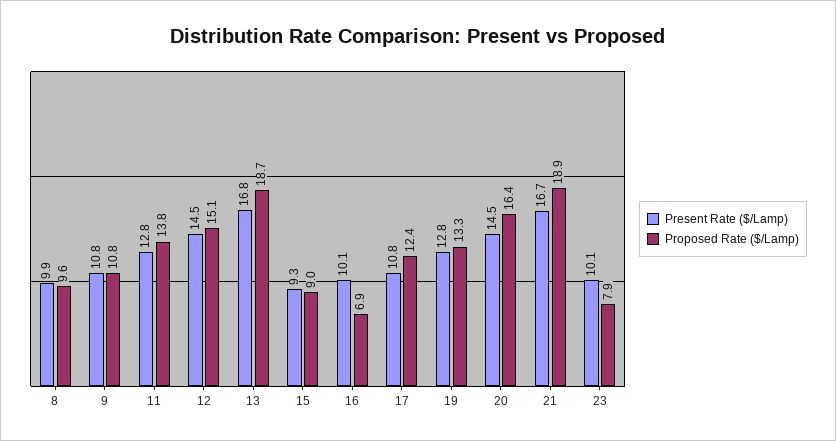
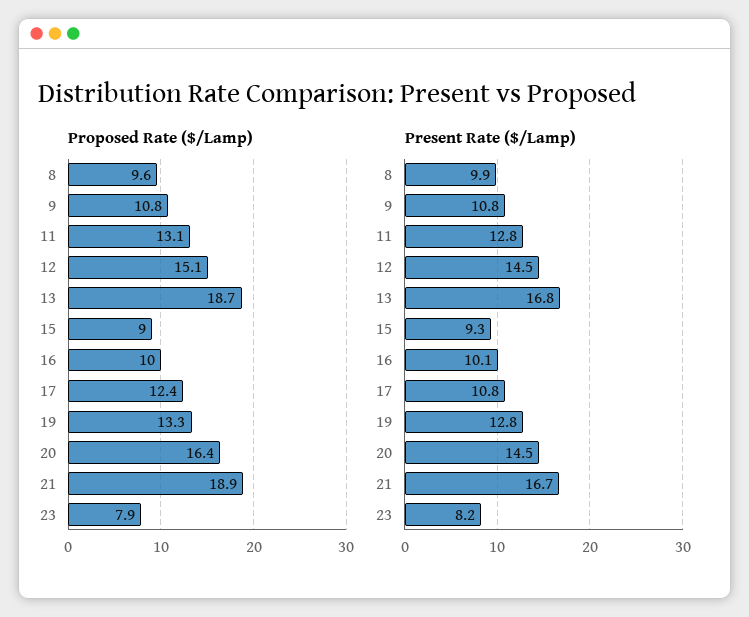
Proposed Rate ($/Lamp), 11: 13.8 -> 13.1
Proposed Rate ($/Lamp), 16: 6.9 -> 10
Present Rate ($/Lamp), 23: 10.1 -> 8.2

